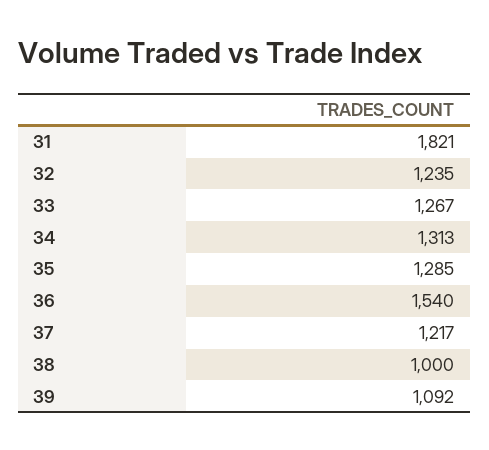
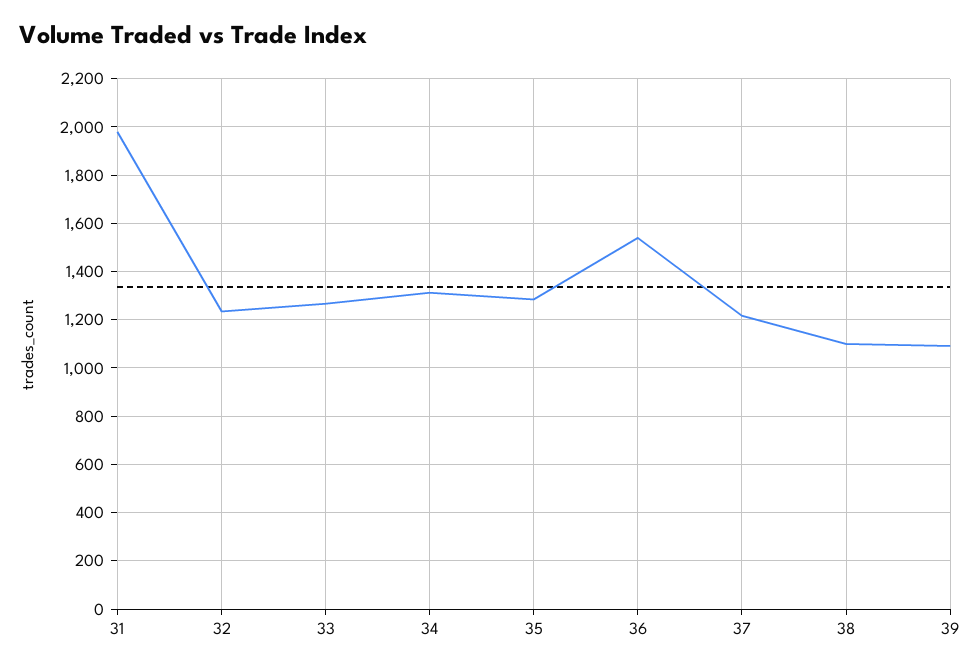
31: 1821 -> 1975
38: 1000 -> 1100

